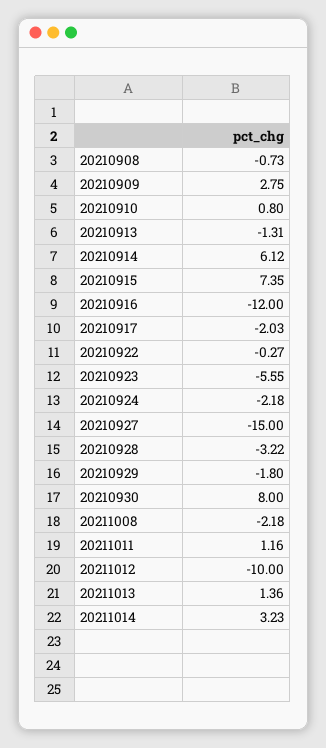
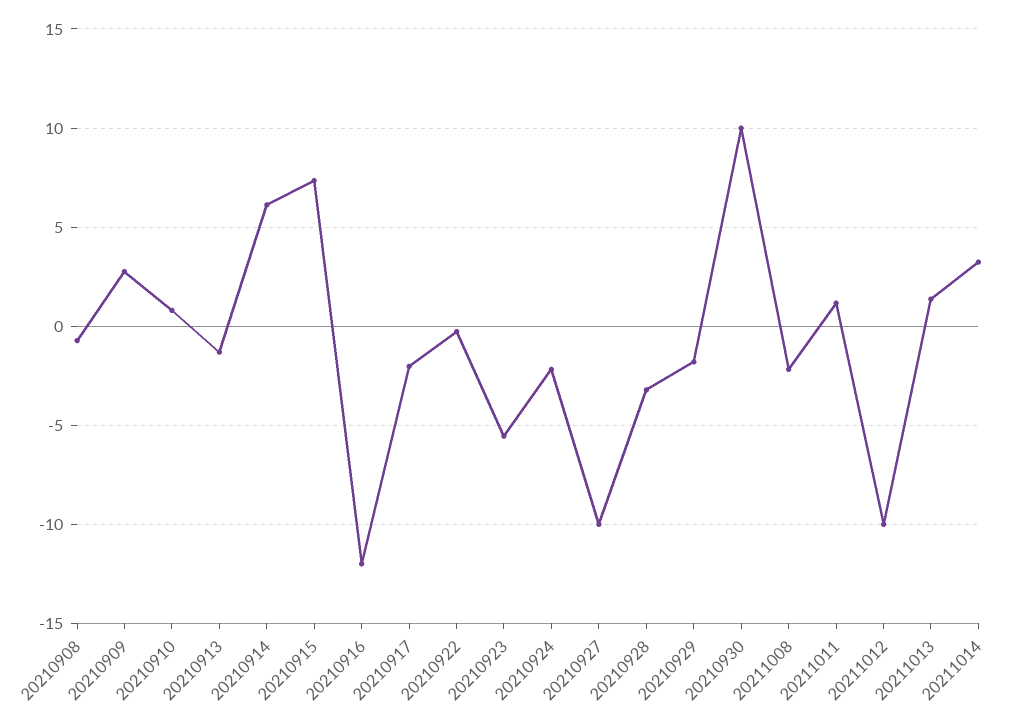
20210927: -15 -> -10
20210930: 8 -> 10

